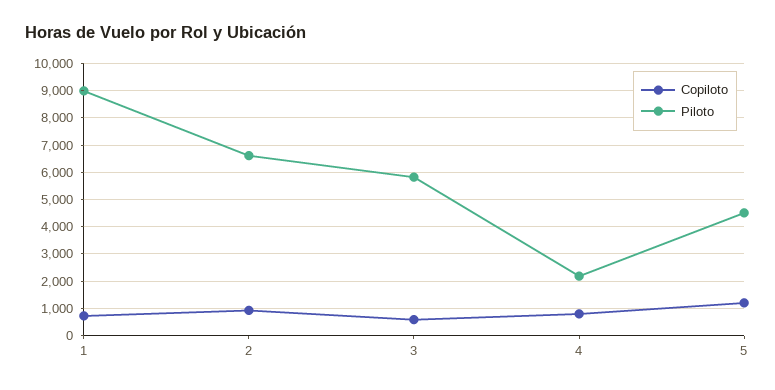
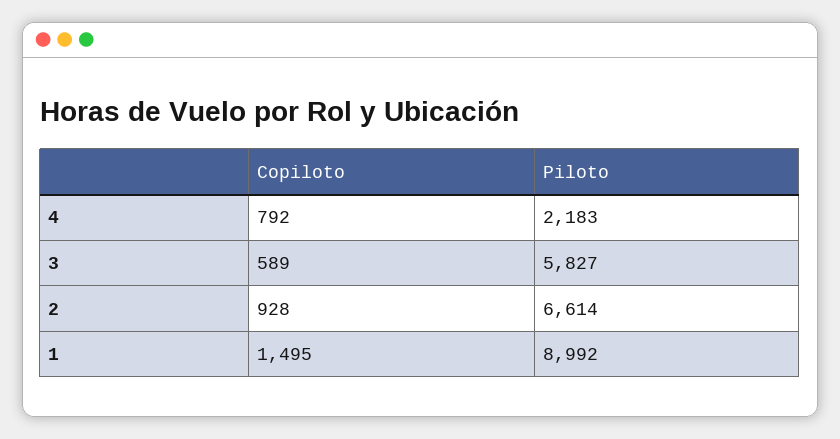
Copiloto, 1: 750 -> 1495
Copiloto, 5: 1250 -> none
Piloto, 5: 4500 -> none

